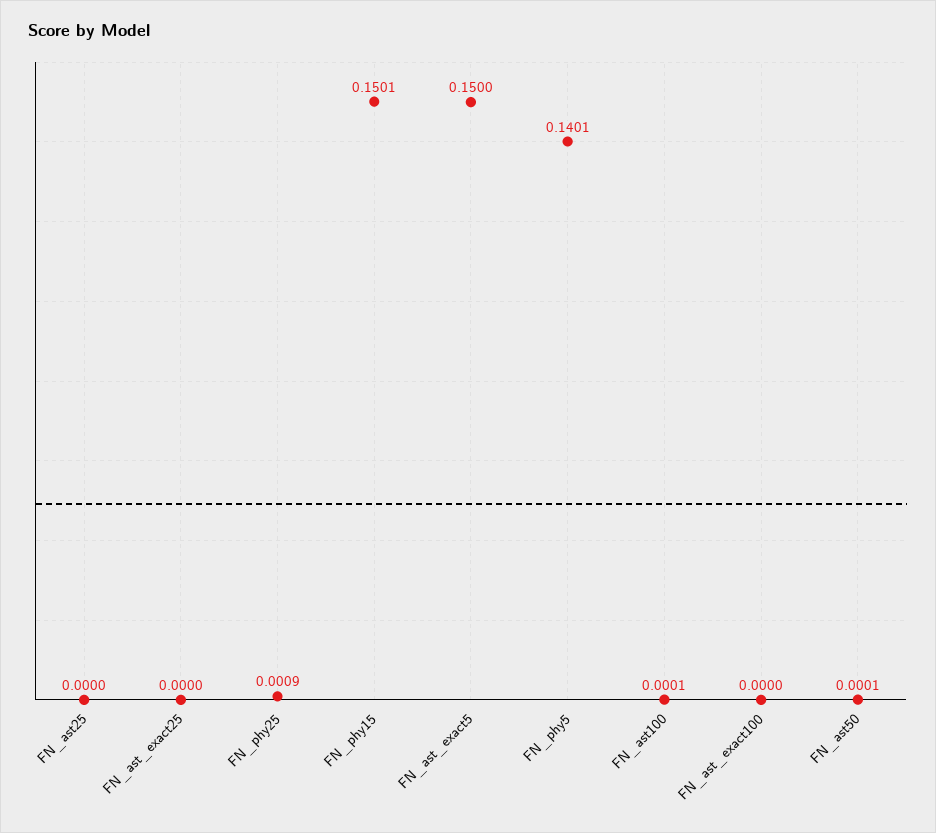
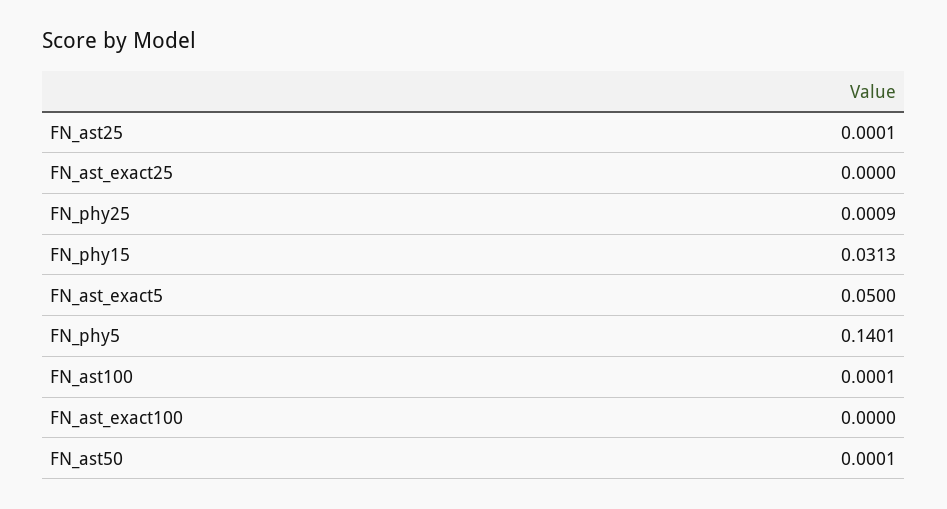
FN_ast25: 0 -> 0.0001
FN_phy15: 0.1501 -> 0.0313
FN_ast_exact5: 0.15 -> 0.05

